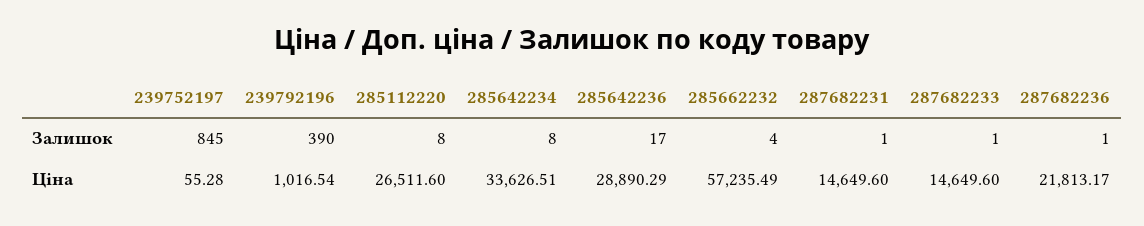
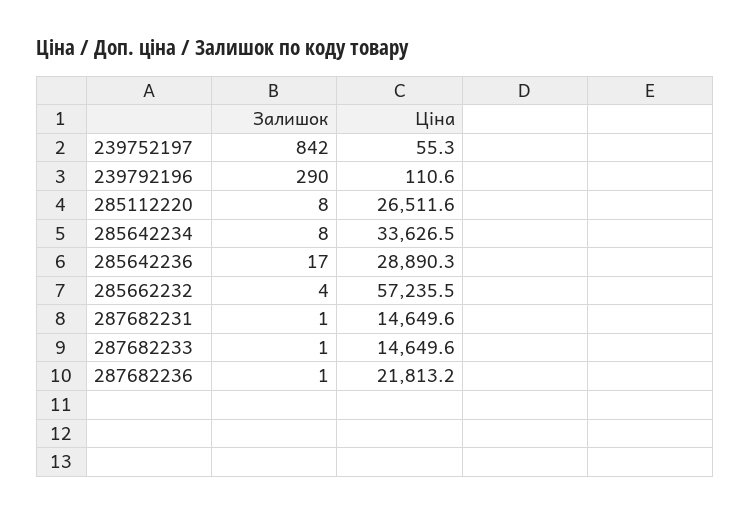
239752197, Залишок: 845 -> 842
239792196, Залишок: 390 -> 290
239792196, Ціна: 1016.54 -> 110.6

